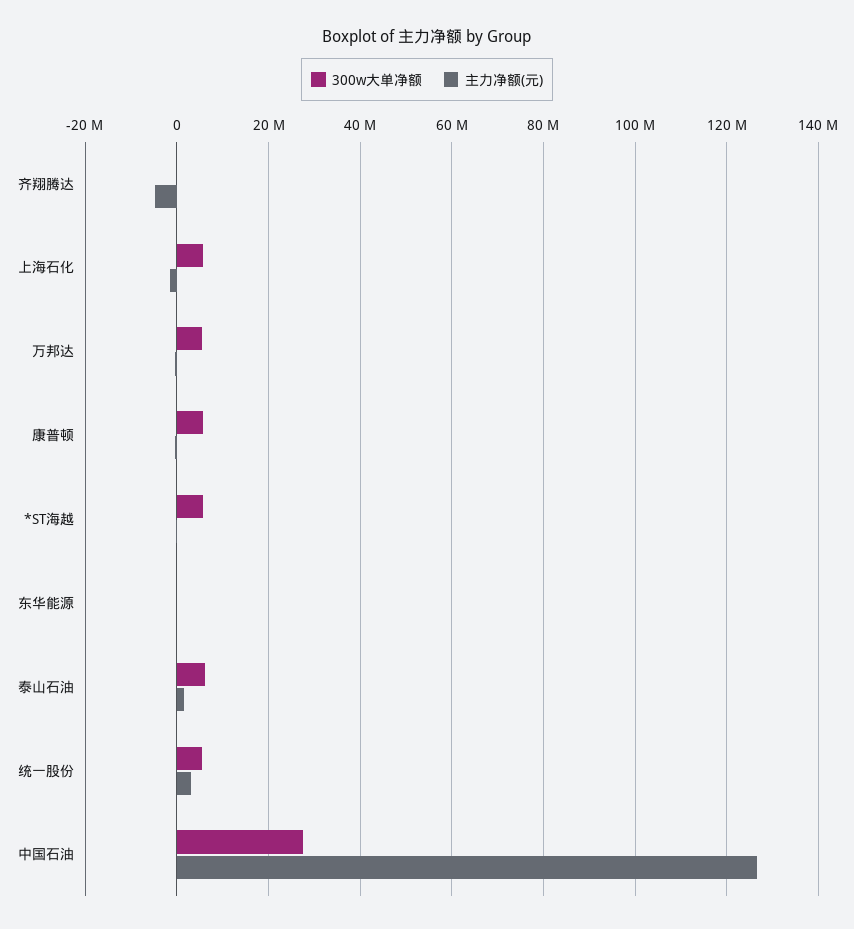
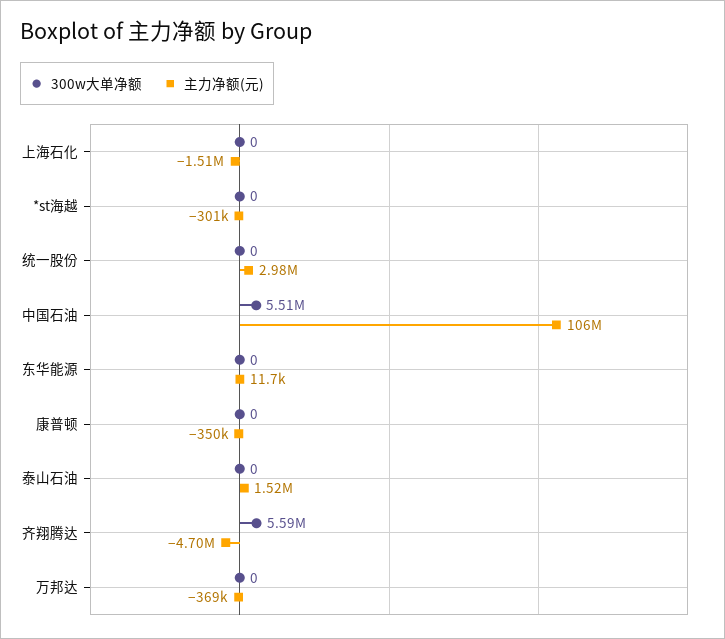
300w大单净额, 齐翔腾达: 0 -> 5590000
300w大单净额, 上海石化: 6000000 -> 0
300w大单净额, 万邦达: 6000000 -> 0
300w大单净额, 康普顿: 6000000 -> 0
300w大单净额, *ST海越: 6000000 -> 0
300w大单净额, 泰山石油: 6000000 -> 0
300w大单净额, 统一股份: 6000000 -> 0
300w大单净额, 中国石油: 28000000 -> 5510000
主力净额(元), 中国石油: 126000000 -> 106000000

